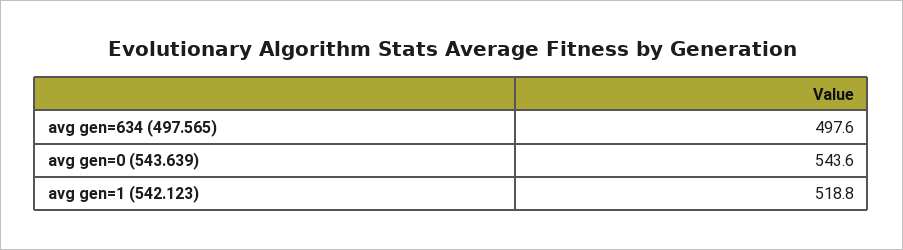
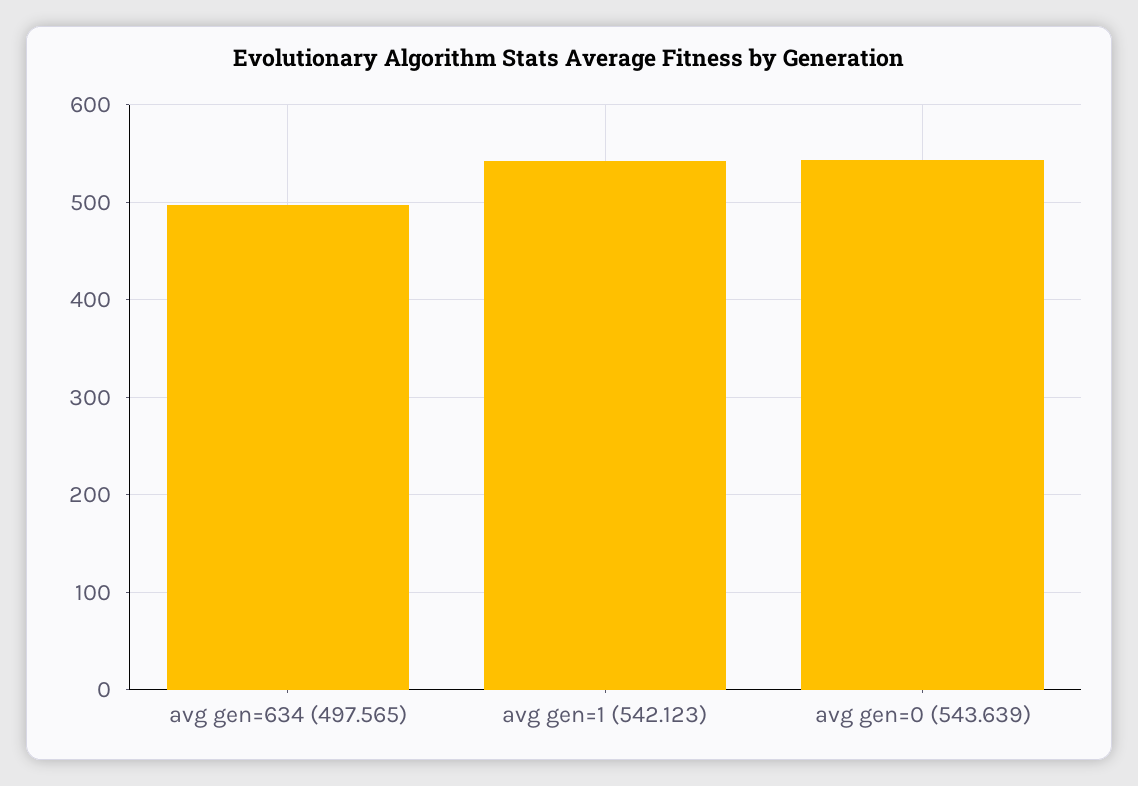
avg gen=1 (542.123): 518.8 -> 540

